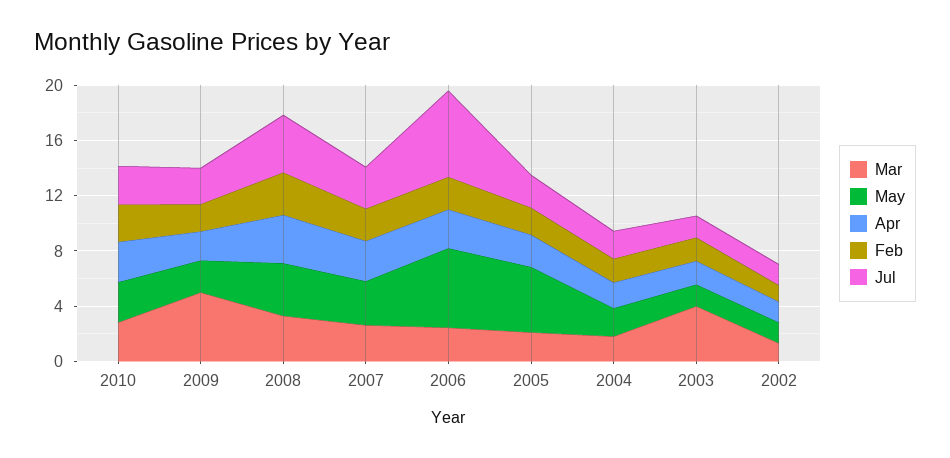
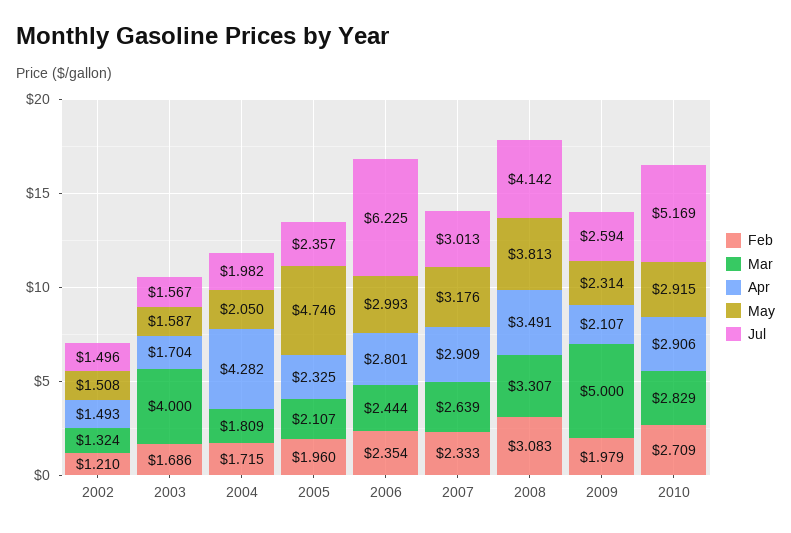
Jul, 2010: 3 -> 5.169
May, 2006: 6 -> 2.993
Apr, 2004: 2 -> 4.282

